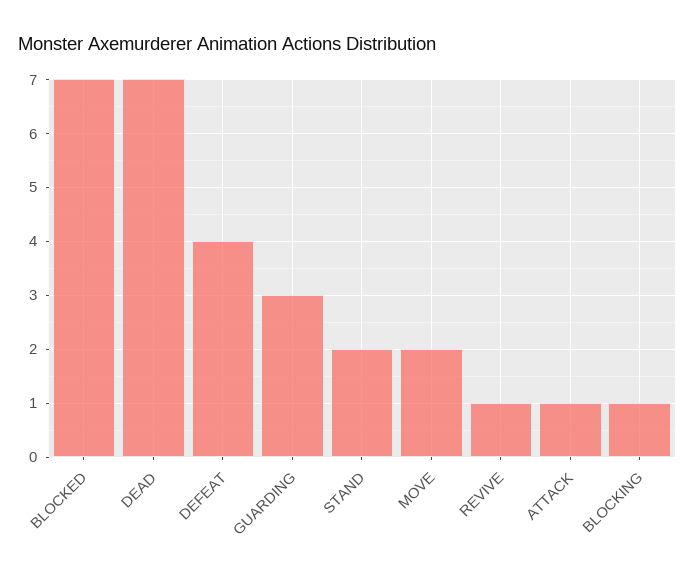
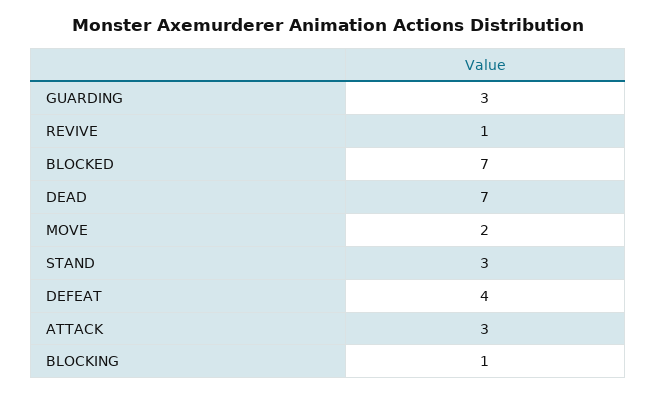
STAND: 2 -> 3
ATTACK: 1 -> 3

